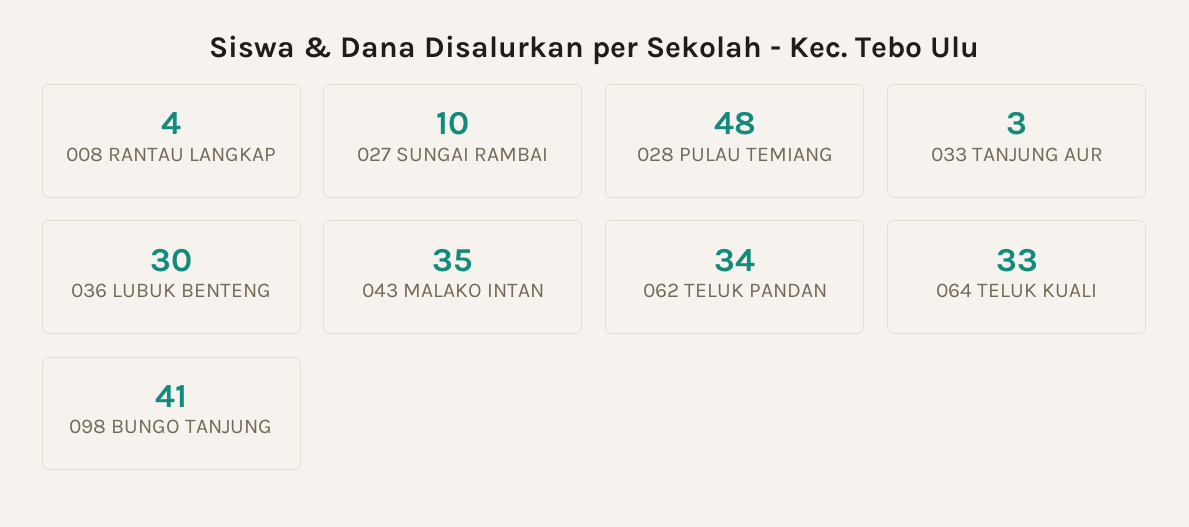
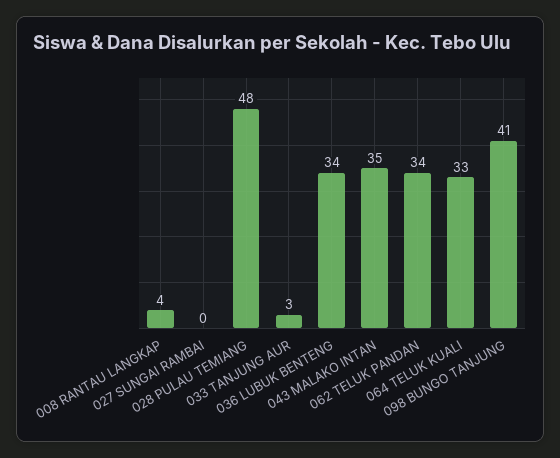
027 SUNGAI RAMBAI: 10 -> 0
036 LUBUK BENTENG: 30 -> 34

